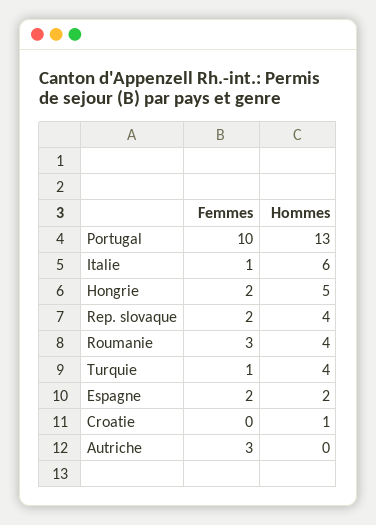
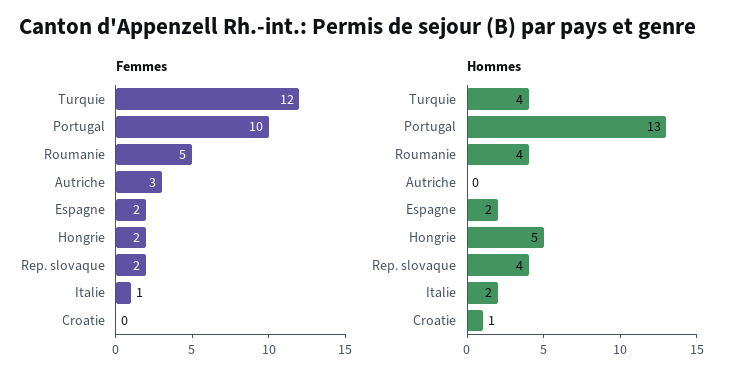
Hommes, Italie: 6 -> 2
Femmes, Roumanie: 3 -> 5
Femmes, Turquie: 1 -> 12

